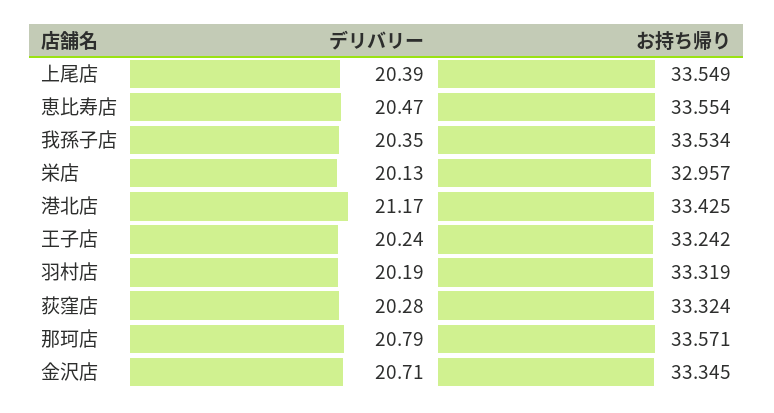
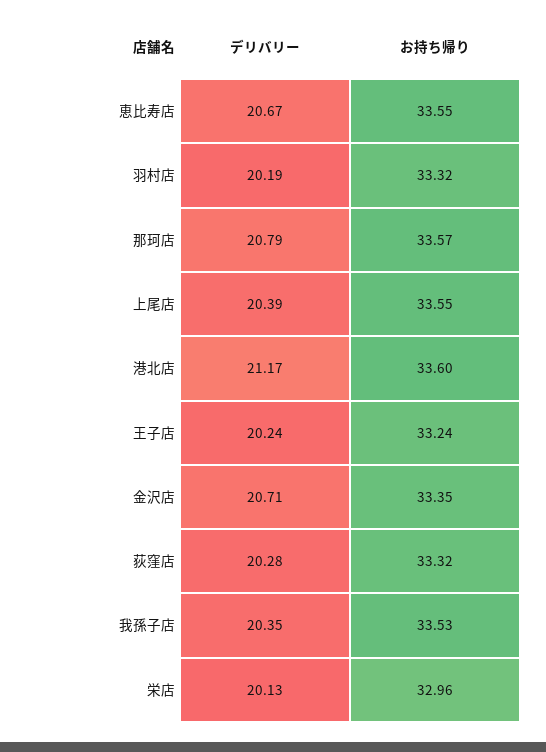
デリバリー, 恵比寿店: 20.47 -> 20.67
お持ち帰り, 港北店: 33.425 -> 33.6

